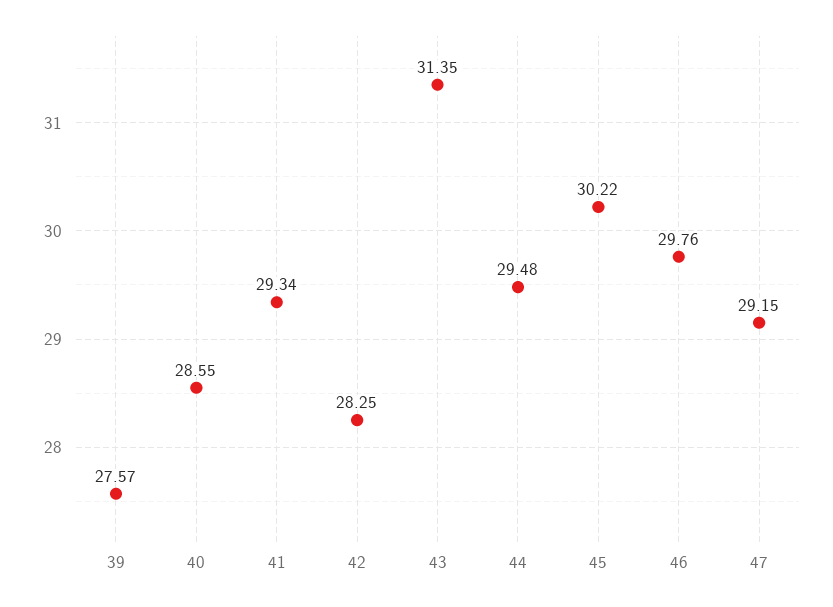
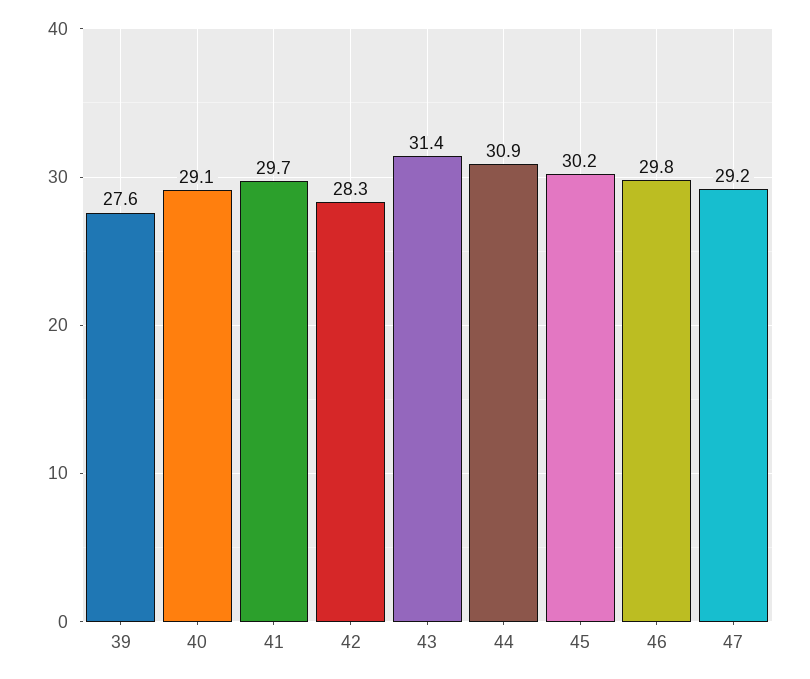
40: 28.55 -> 29.1
41: 29.34 -> 29.7
44: 29.48 -> 30.9

